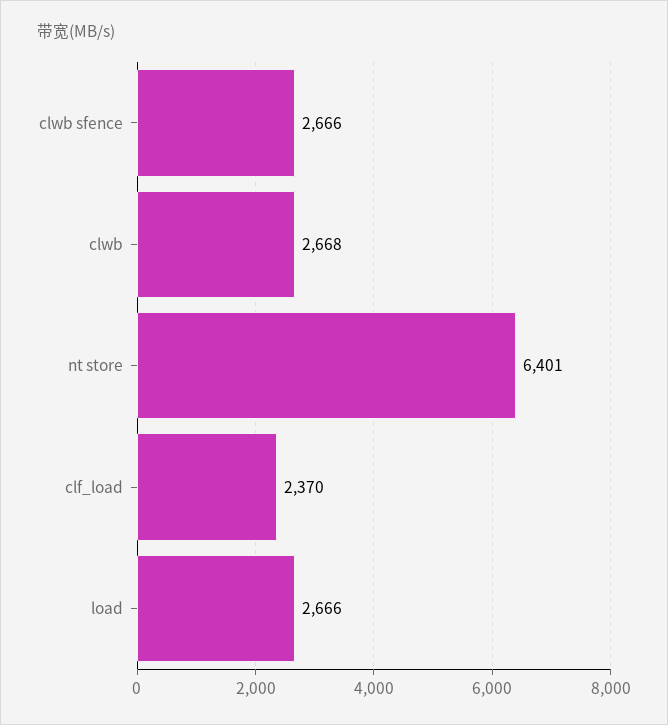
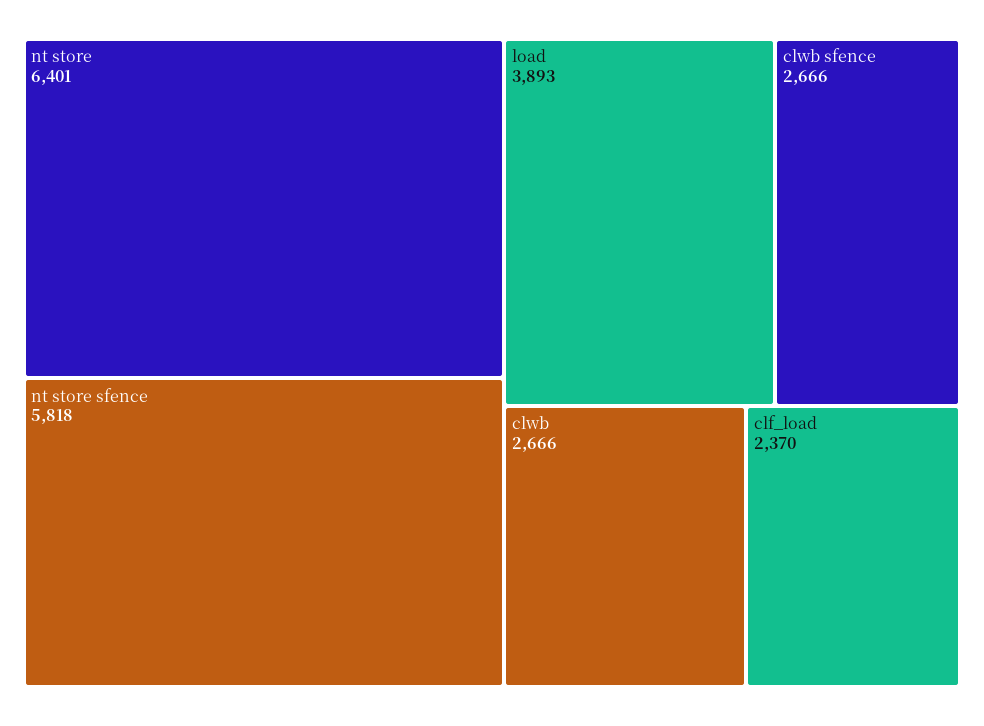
clwb: 2668 -> 2666
load: 2666 -> 3893
nt store sfence: none -> 5818

